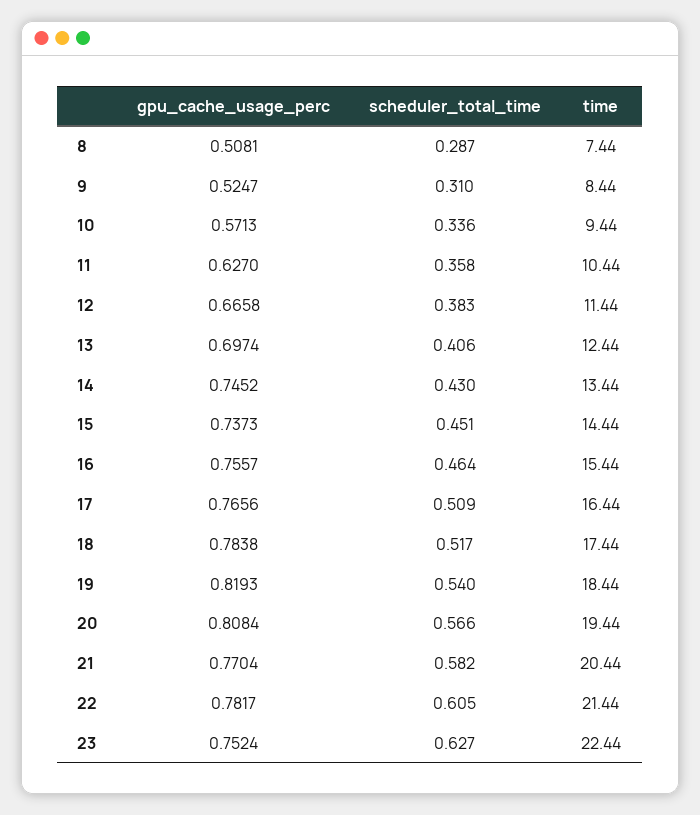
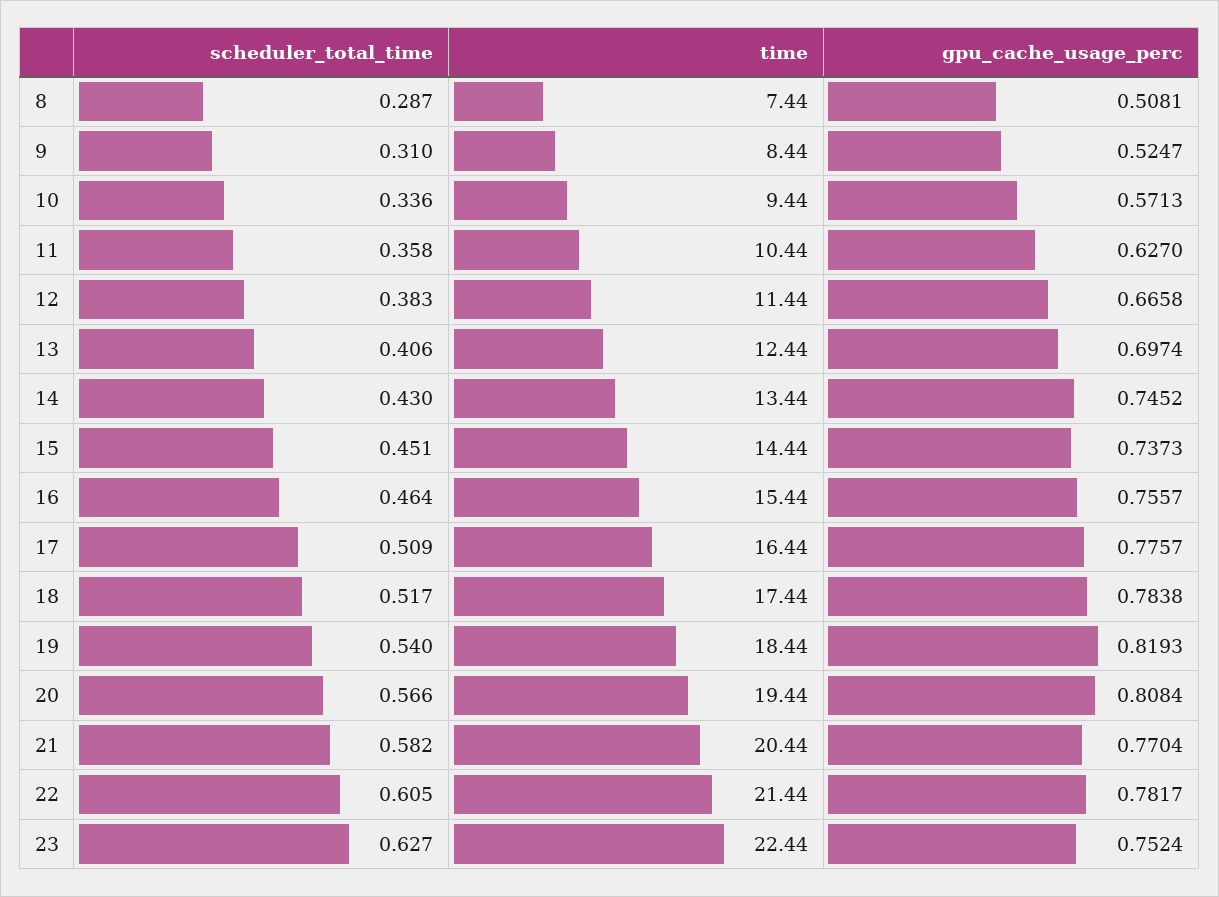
gpu_cache_usage_perc, 17: 0.7656 -> 0.7757

